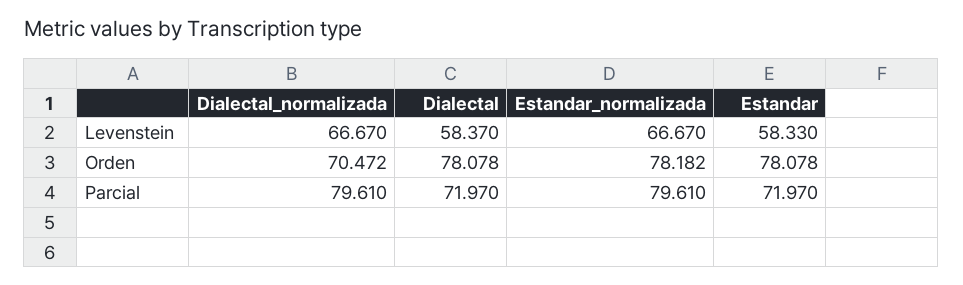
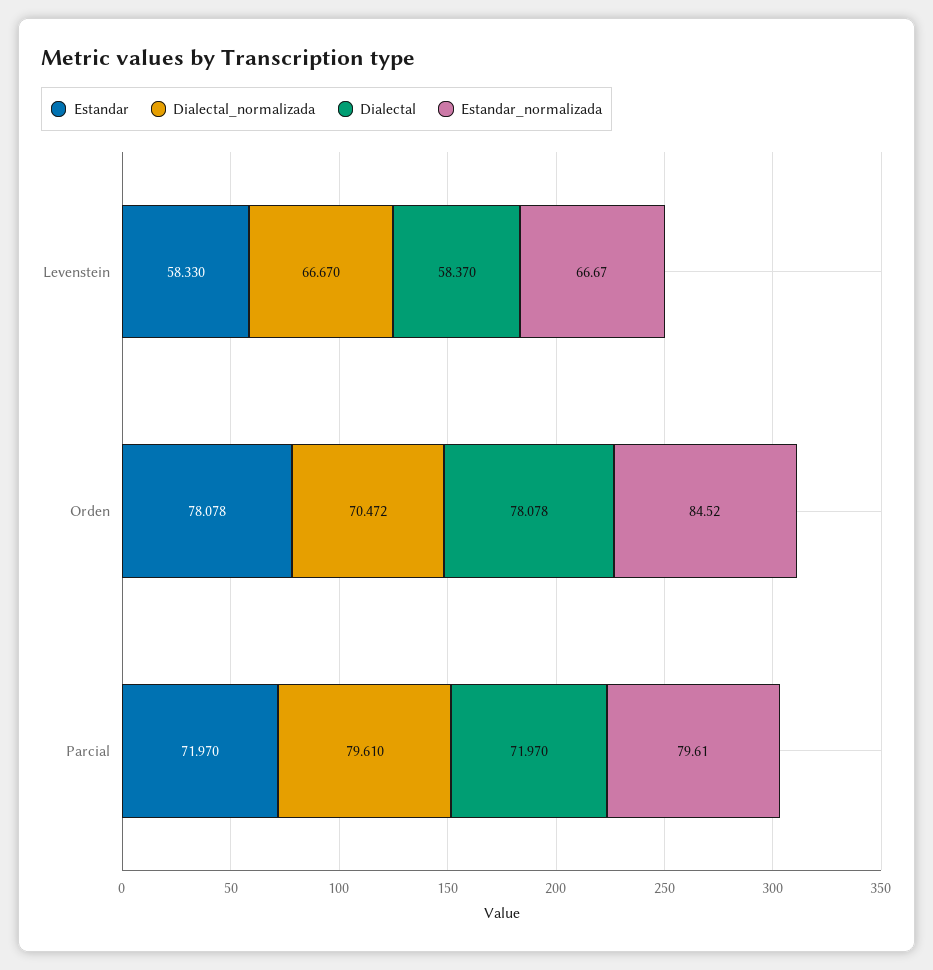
Estandar_normalizada, Orden: 78.182 -> 84.52

